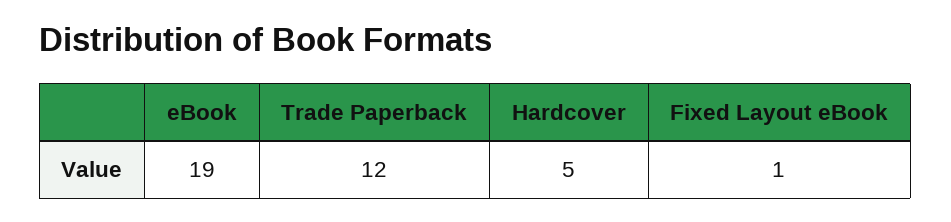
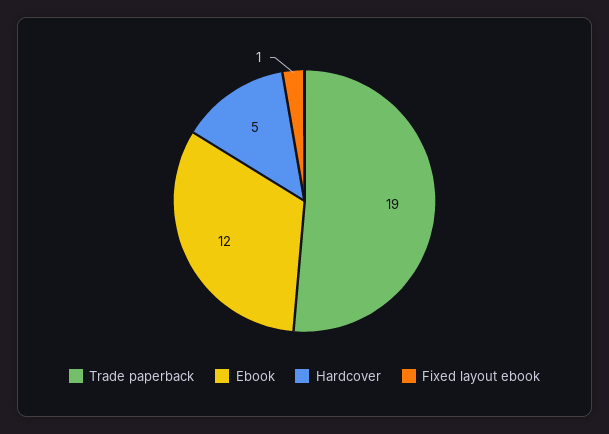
eBook: 19 -> 12
Trade Paperback: 12 -> 19

